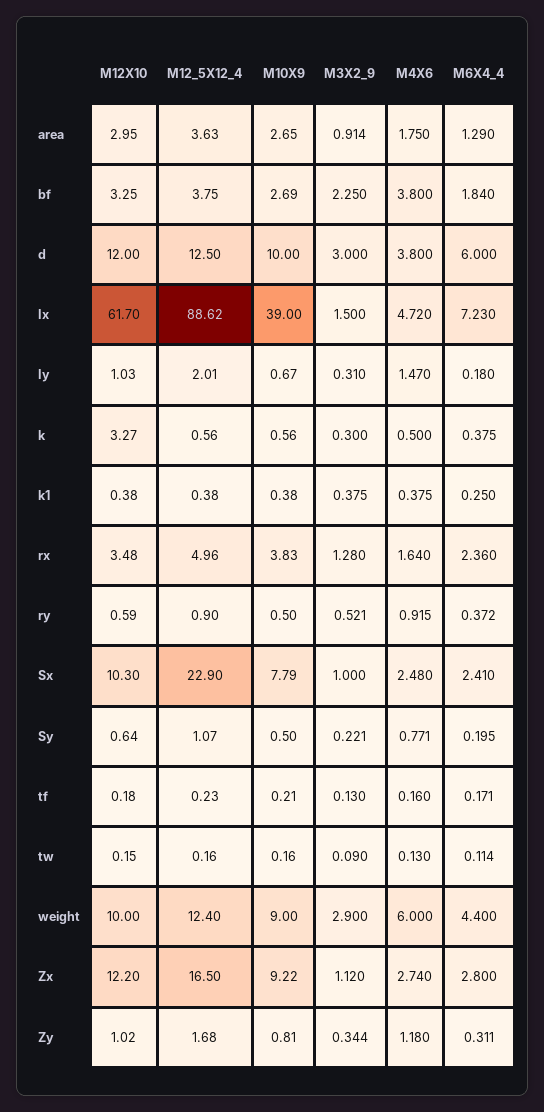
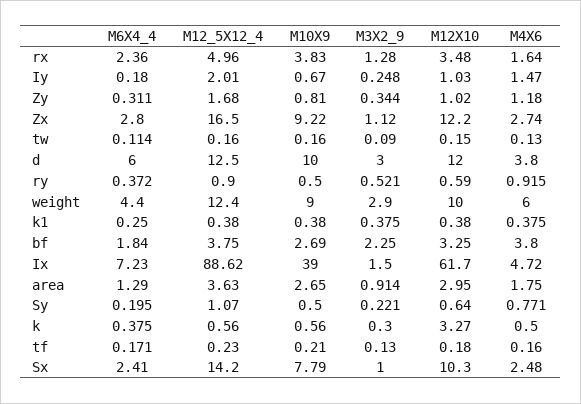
M3X2_9, Iy: 0.31 -> 0.248
M12_5X12_4, Sx: 22.9 -> 14.2

